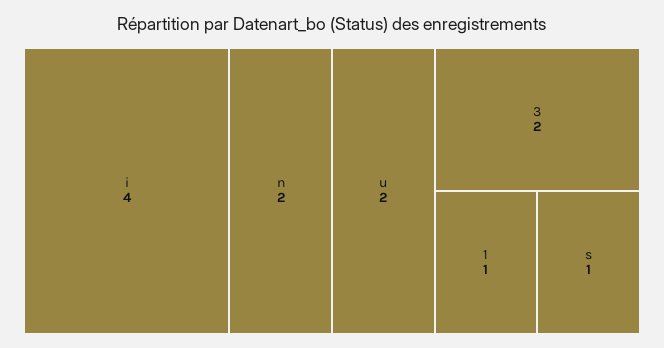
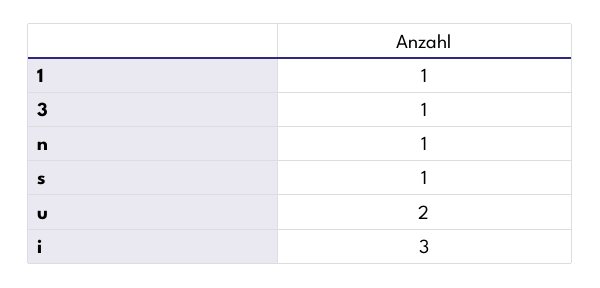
i: 4 -> 3
n: 2 -> 1
3: 2 -> 1

